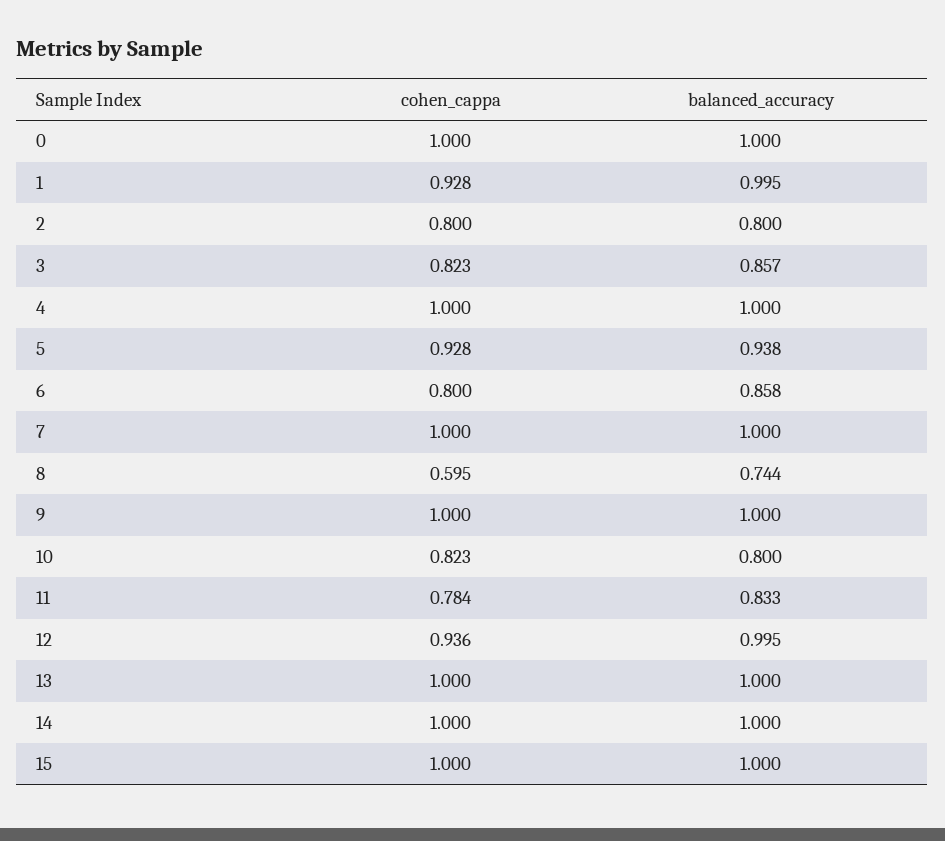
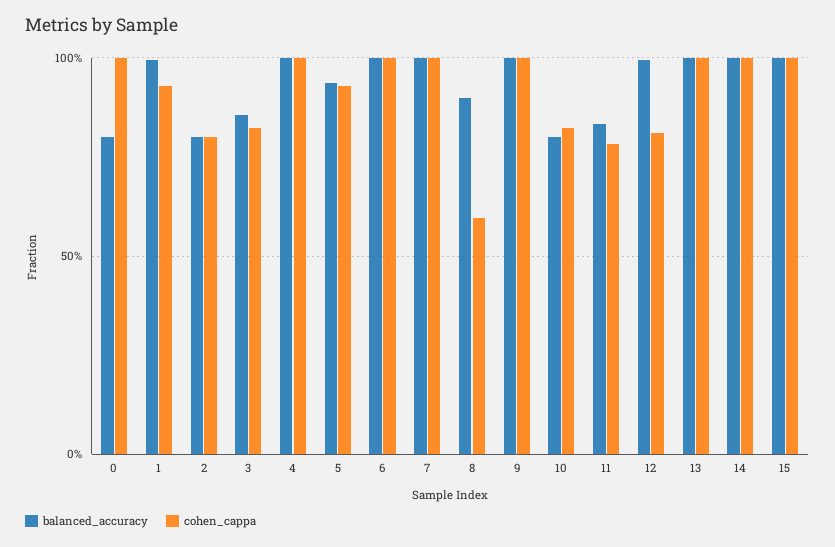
balanced_accuracy, 0: 1 -> 0.8
cohen_cappa, 6: 0.8 -> 1
balanced_accuracy, 6: 0.858 -> 1
balanced_accuracy, 8: 0.744 -> 0.9
cohen_cappa, 12: 0.936 -> 0.8

